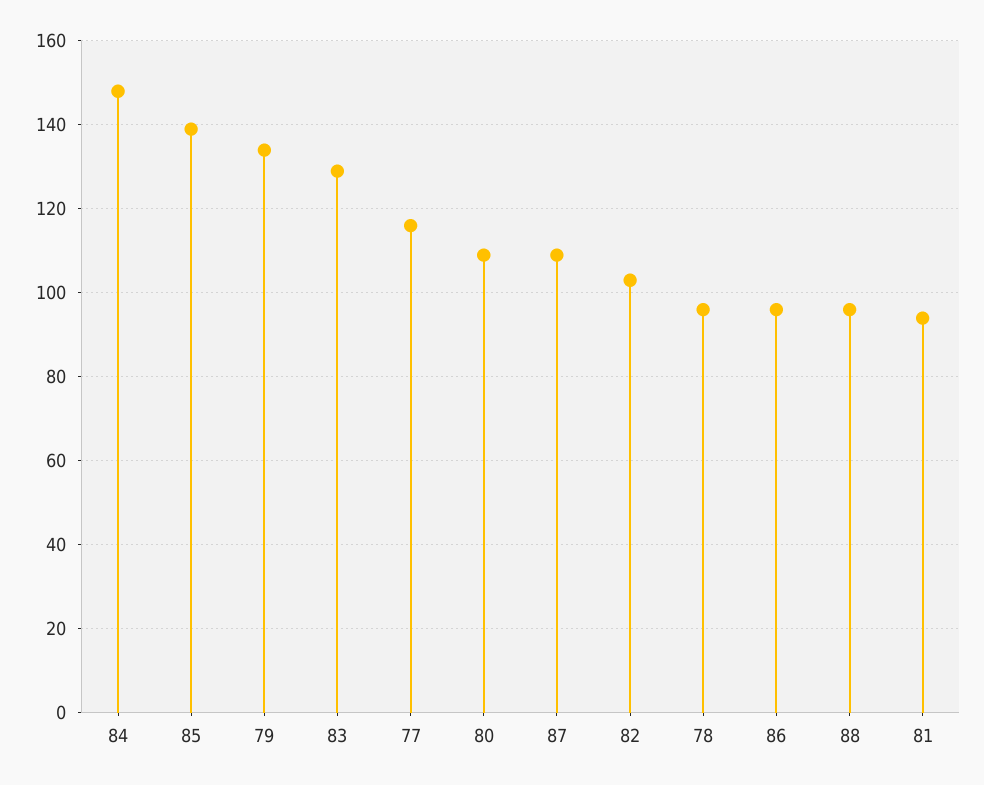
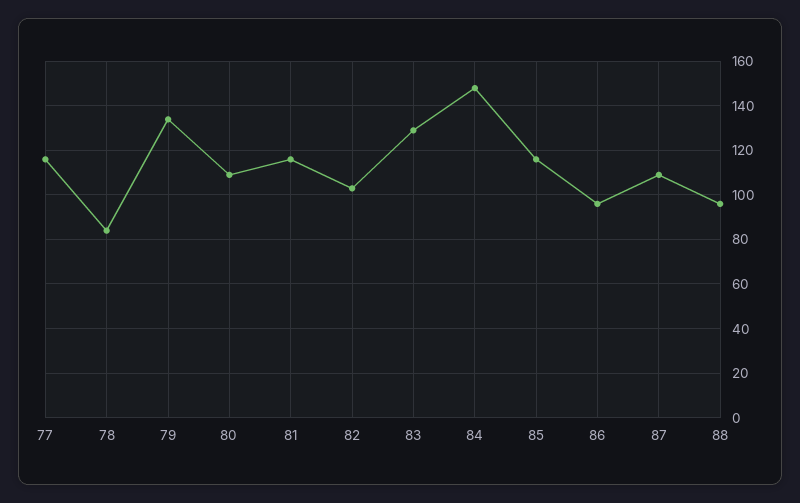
85: 140 -> 115
78: 95 -> 85
81: 95 -> 115

